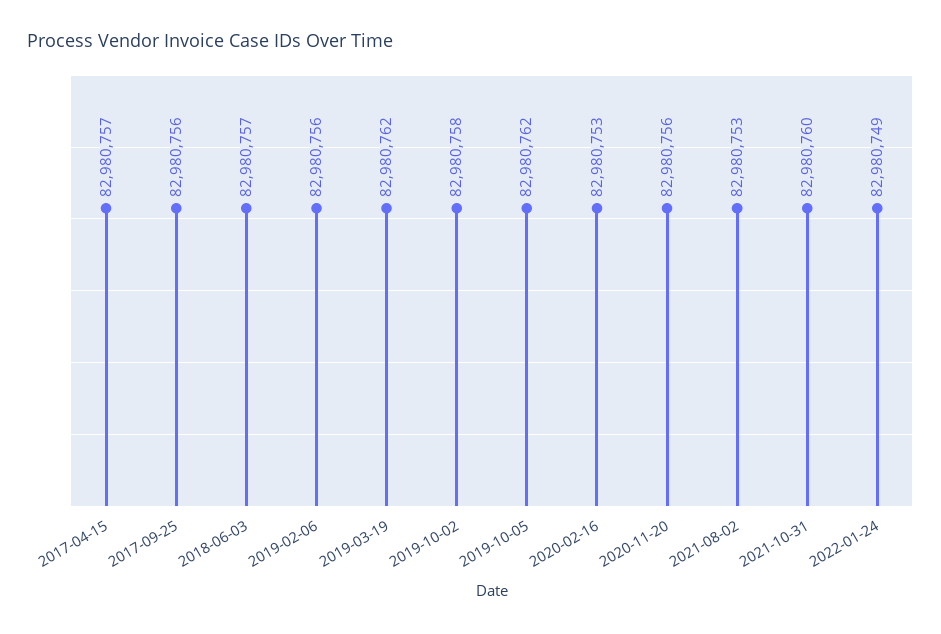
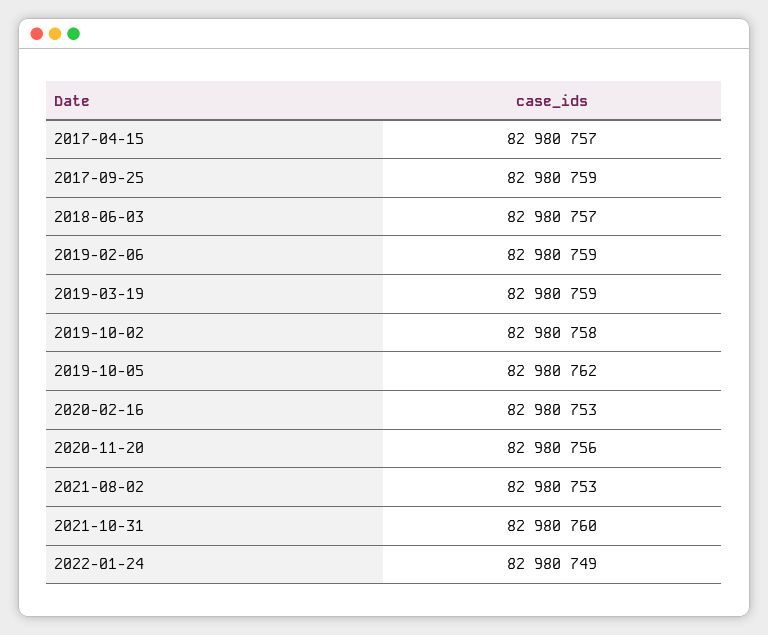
2017-09-25: 82980756 -> 82980759
2019-02-06: 82980756 -> 82980759
2019-03-19: 82980762 -> 82980759

